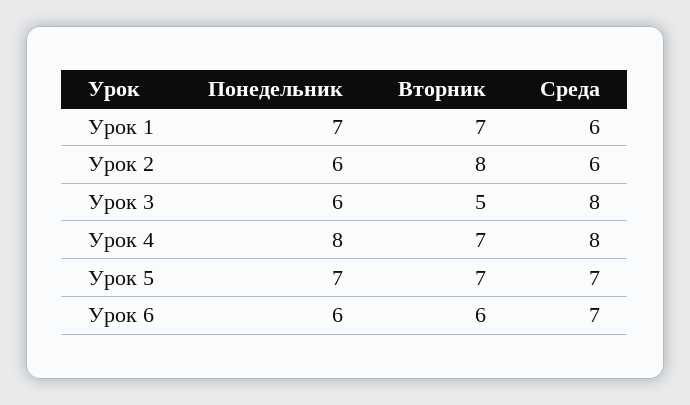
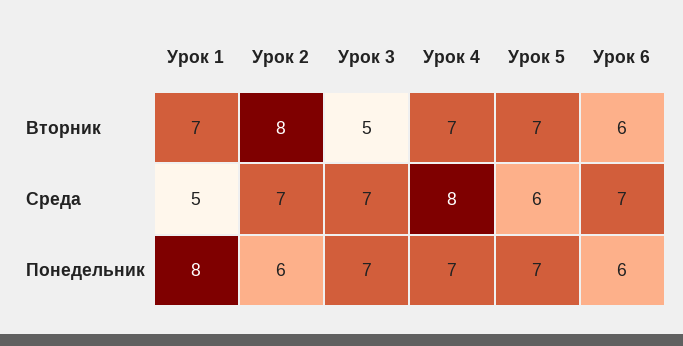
Понедельник, Урок 1: 7 -> 8
Среда, Урок 1: 6 -> 5
Среда, Урок 2: 6 -> 7
Понедельник, Урок 3: 6 -> 7
Среда, Урок 3: 8 -> 7
Понедельник, Урок 4: 8 -> 7
Среда, Урок 5: 7 -> 6

